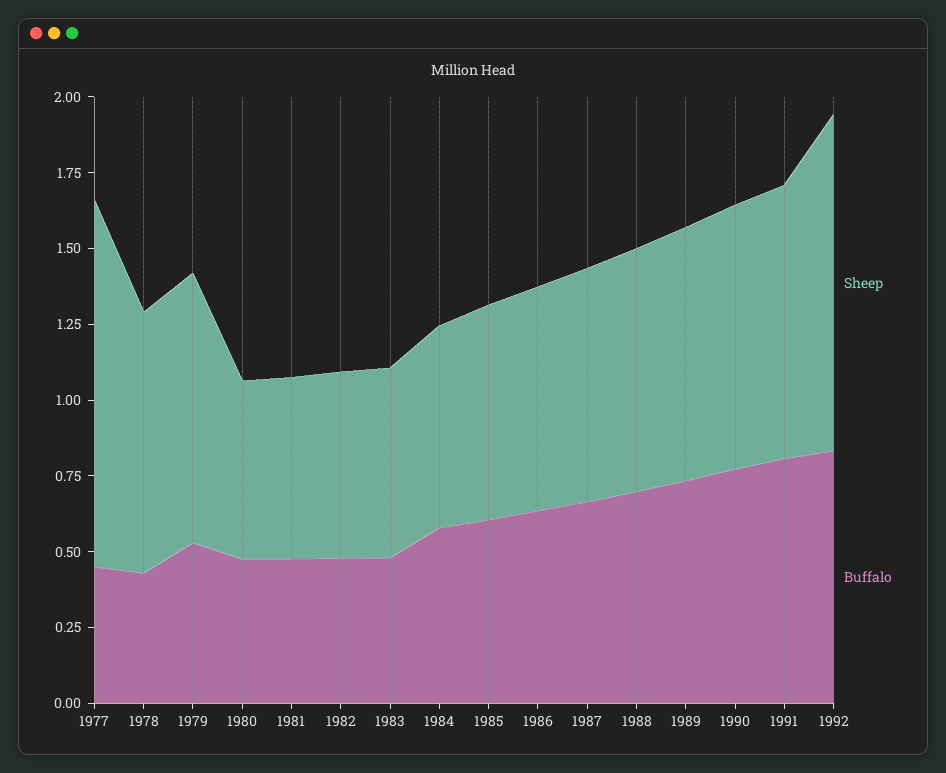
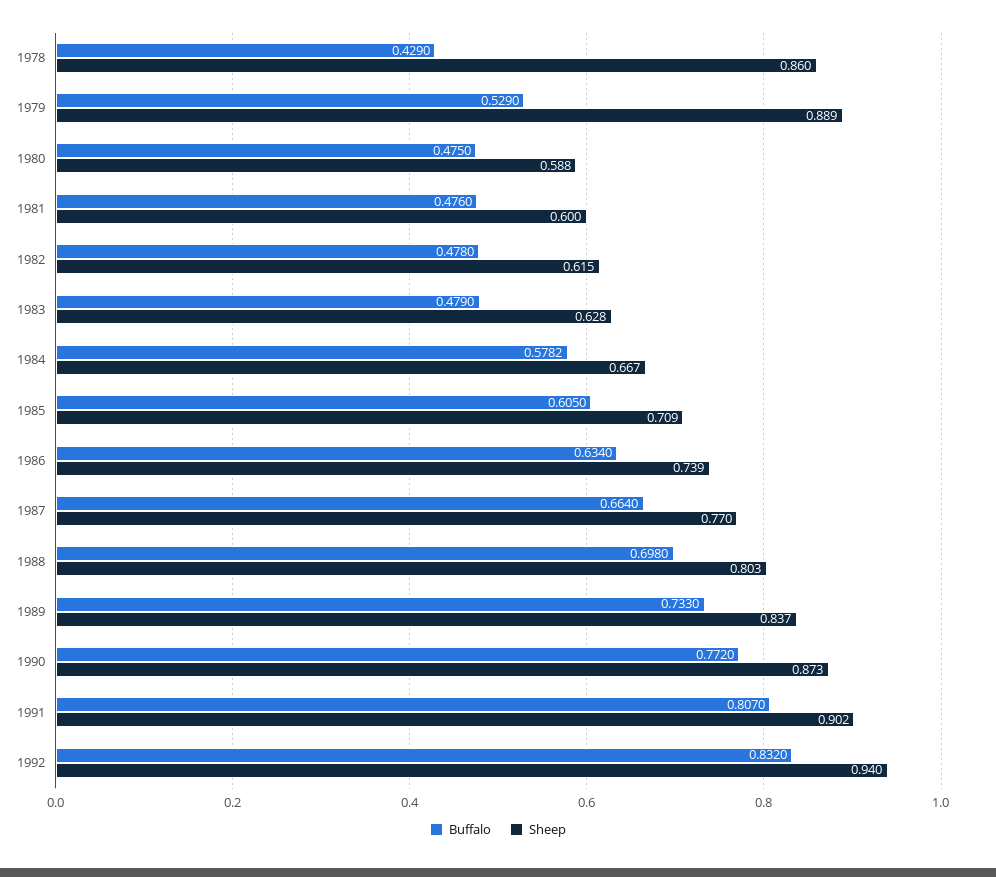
Sheep, 1977: 1.2 -> none
Buffalo, 1977: 0.45 -> none
Sheep, 1992: 1.1 -> 0.94

